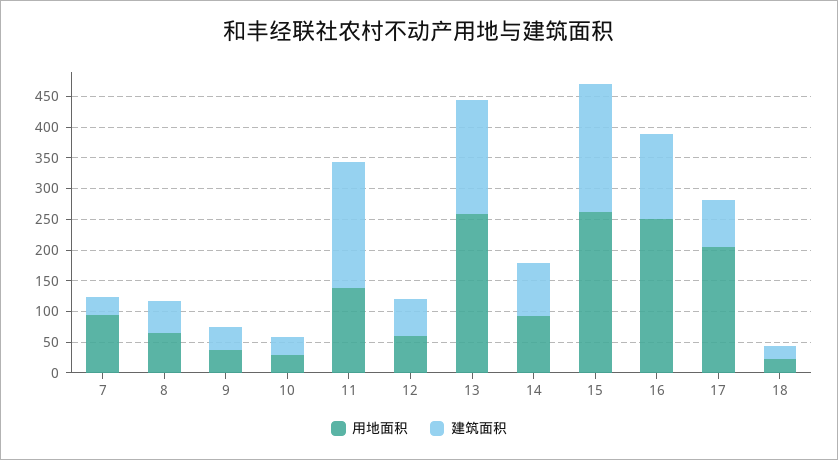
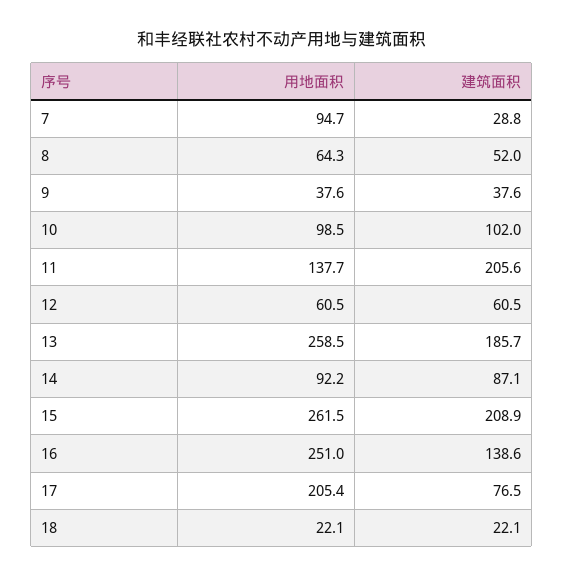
用地面积, 10: 25 -> 98.5
建筑面积, 10: 25 -> 102

